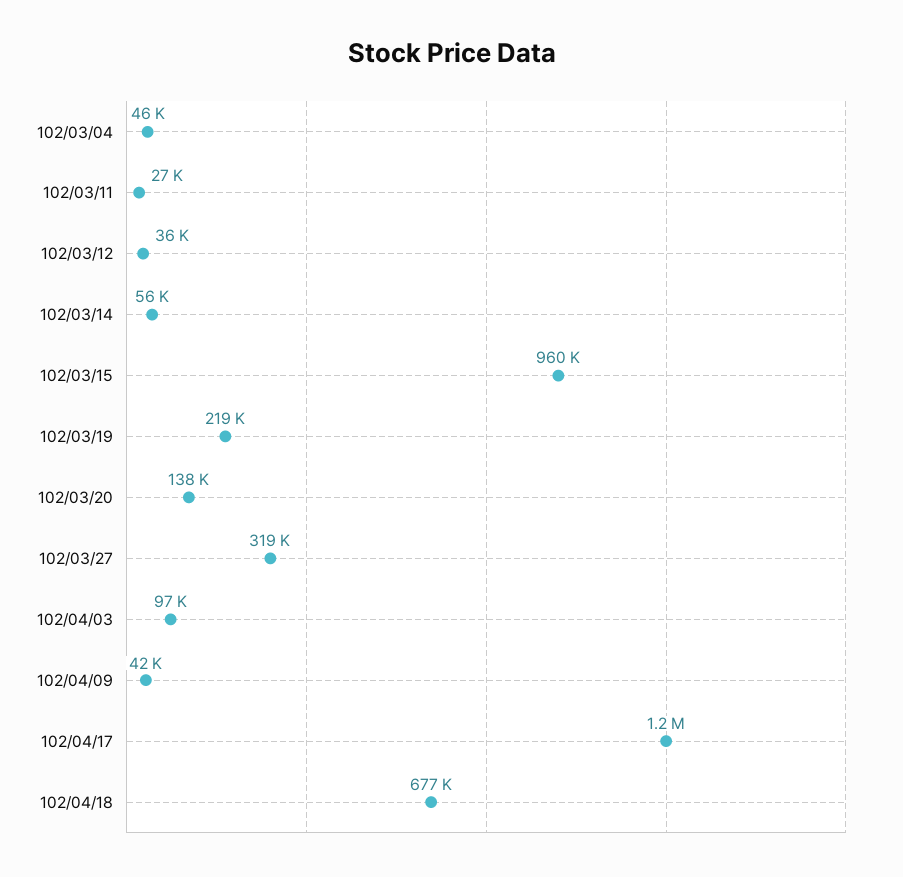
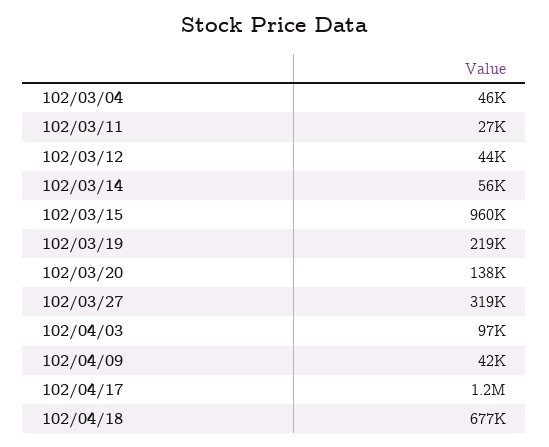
102/03/12: 36000 -> 44000

